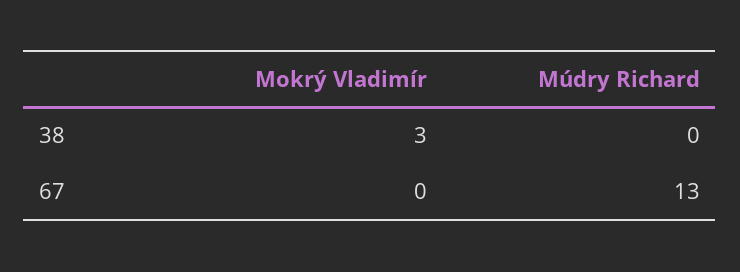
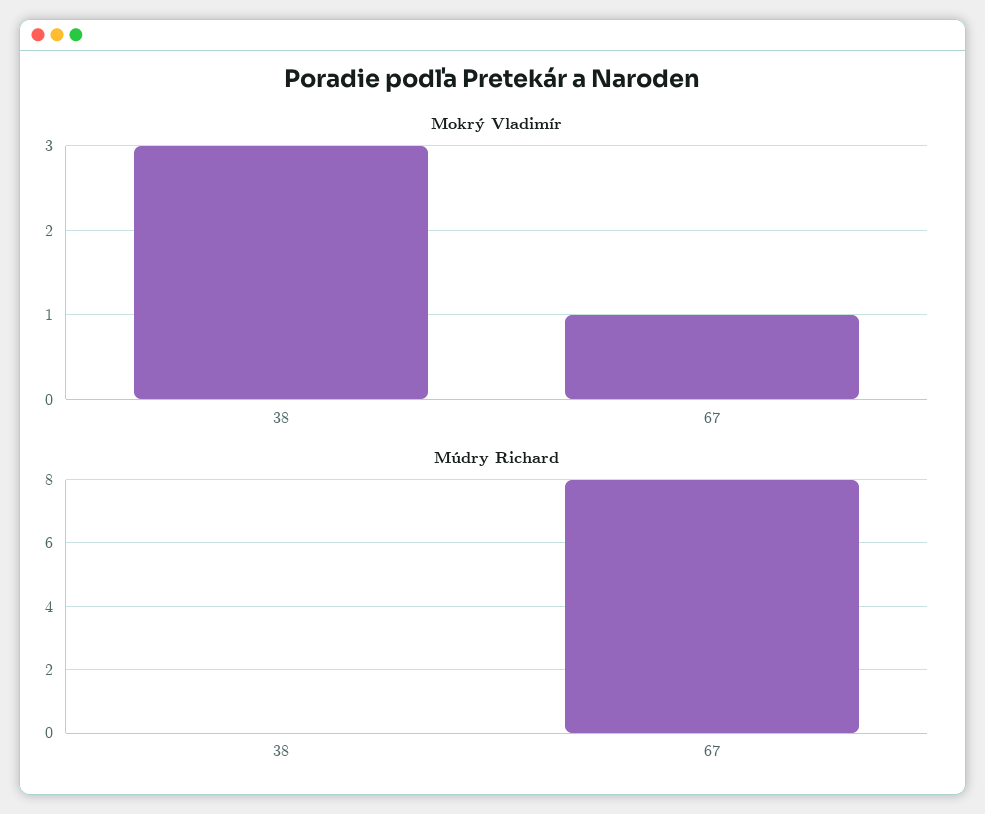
Mokrý Vladimír, 67: 0 -> 1
Múdry Richard, 67: 13 -> 8

